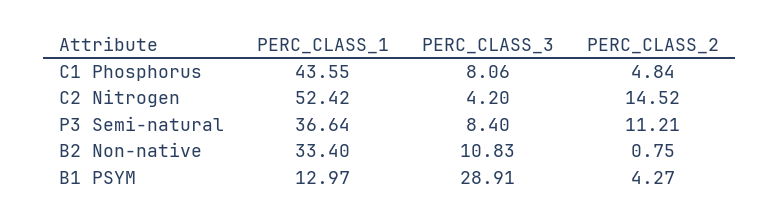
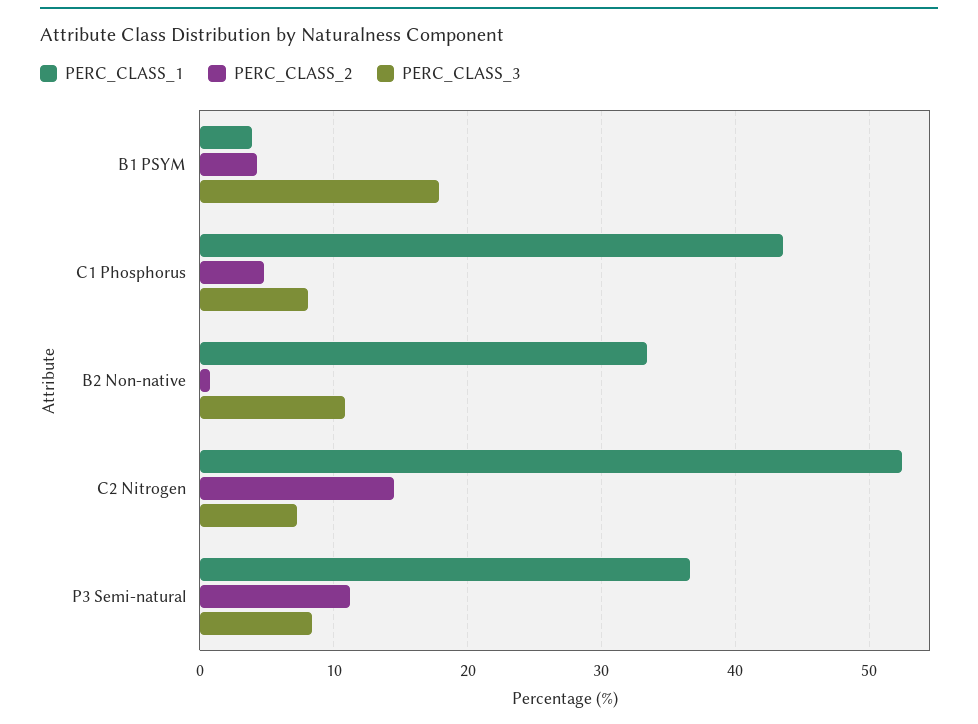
PERC_CLASS_3, C2 Nitrogen: 4.2 -> 7
PERC_CLASS_1, B1 PSYM: 12.97 -> 4
PERC_CLASS_3, B1 PSYM: 28.91 -> 18

